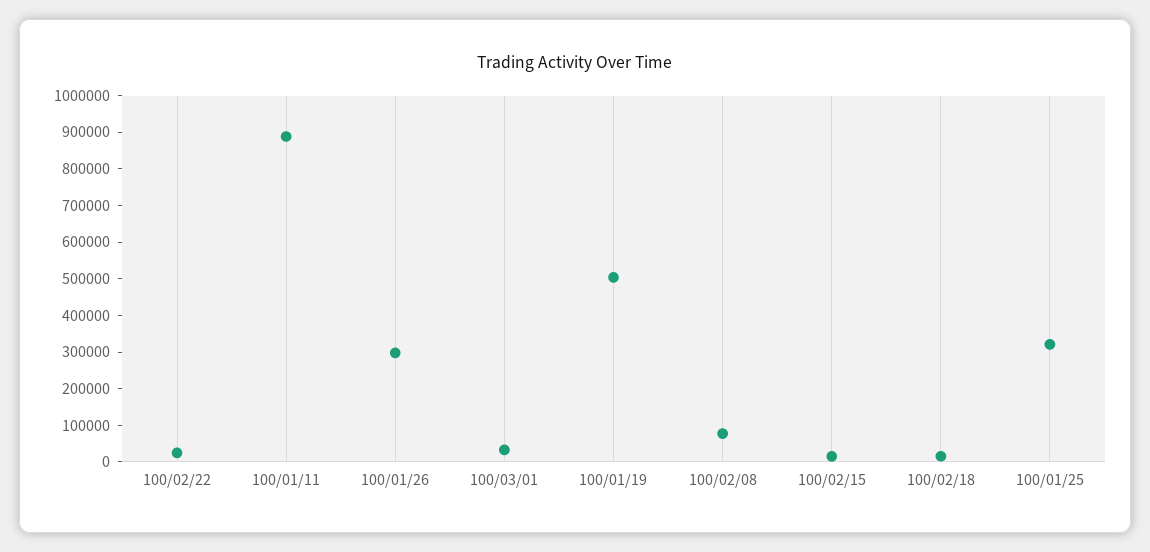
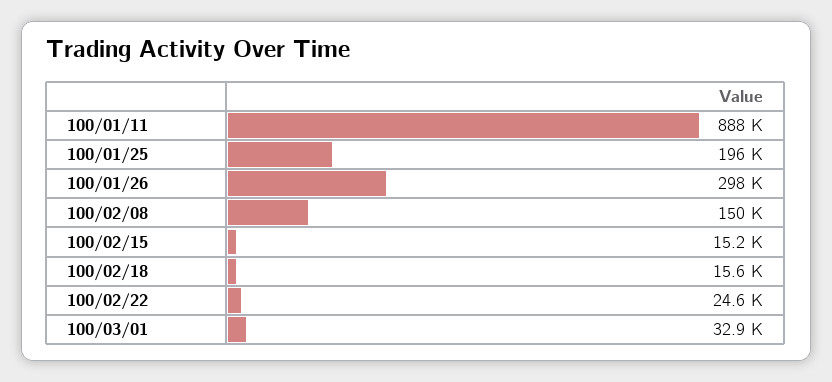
100/01/19: 500000 -> none
100/02/08: 75000 -> 150000
100/01/25: 325000 -> 196000

